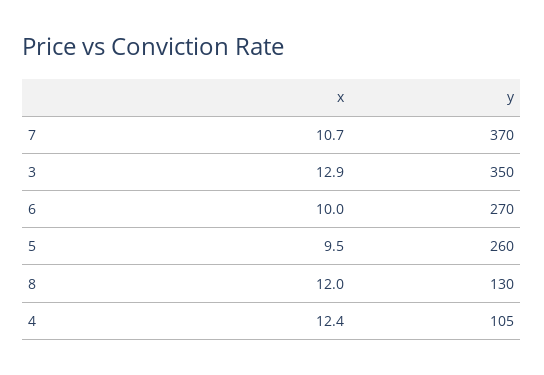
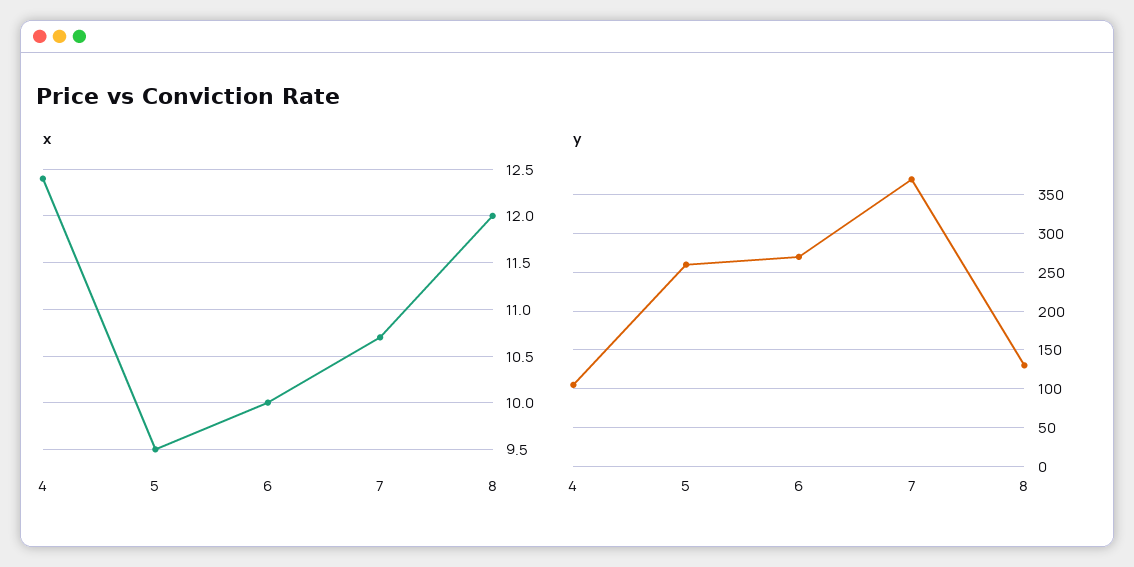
x, 3: 12.9 -> none
y, 3: 350 -> none

